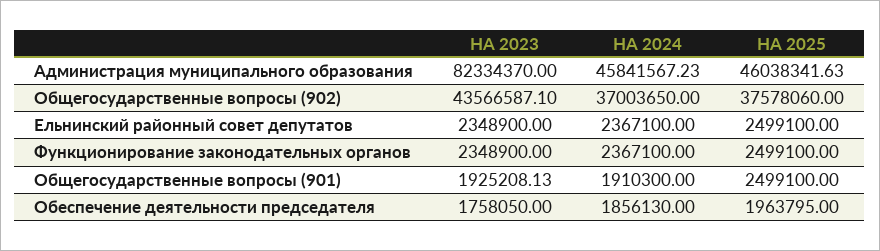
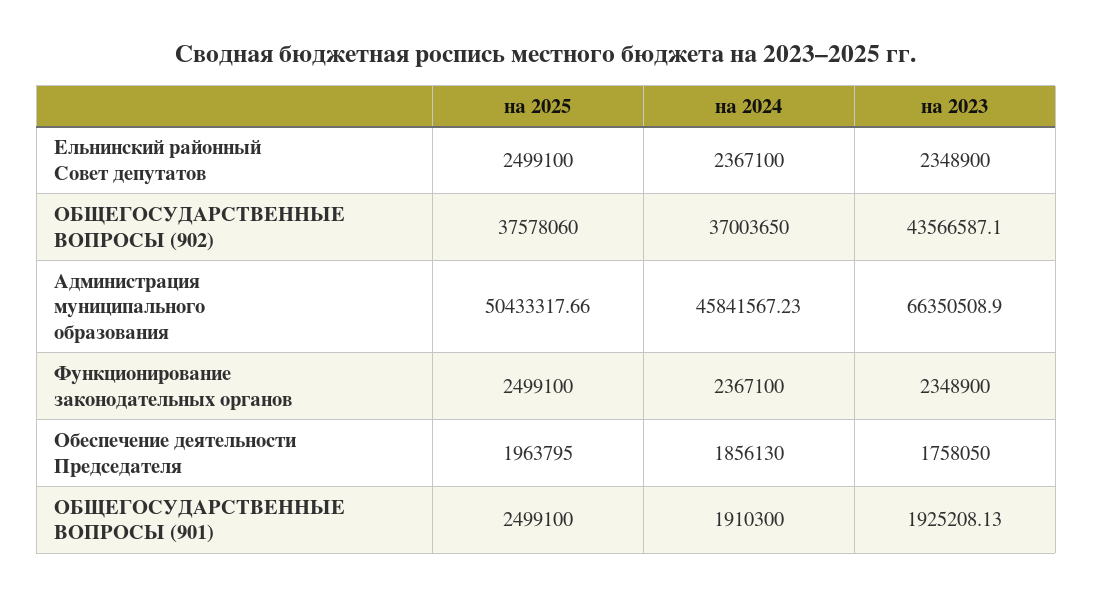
НА 2023, Администрация муниципального образования: 82334370 -> 66350508.9
НА 2025, Администрация муниципального образования: 46038341.63 -> 50433317.66

